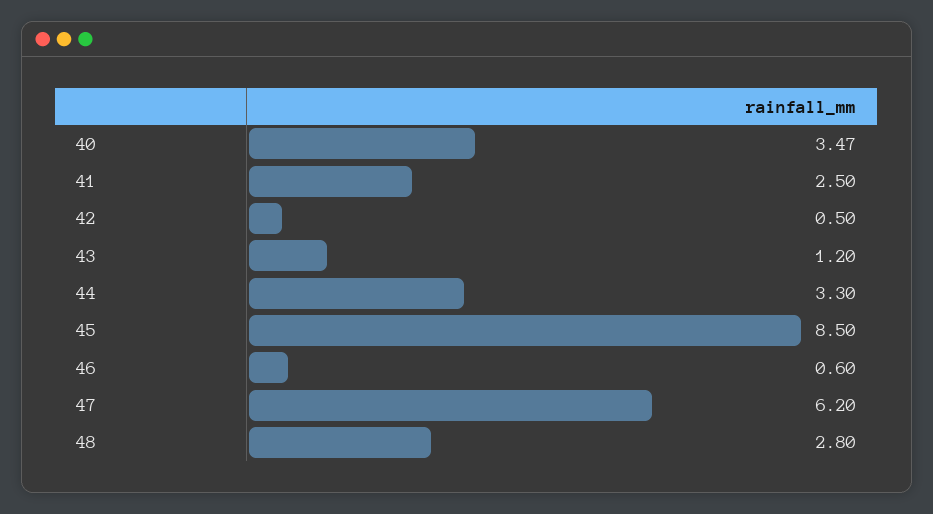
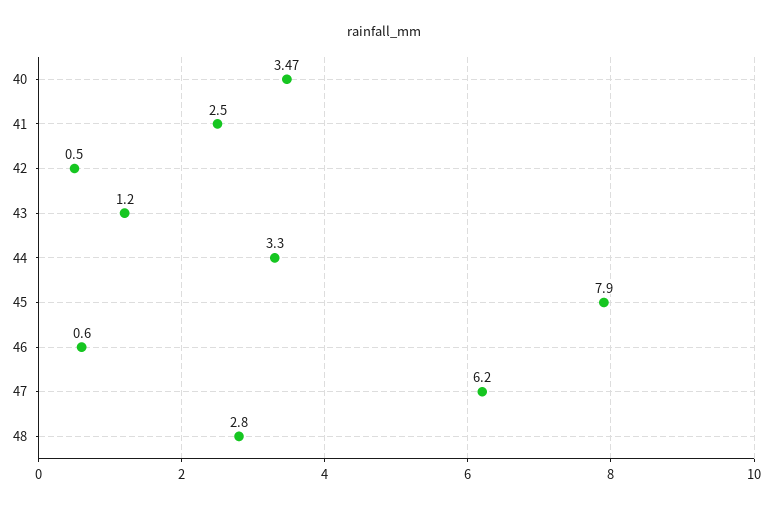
45: 8.5 -> 7.9

